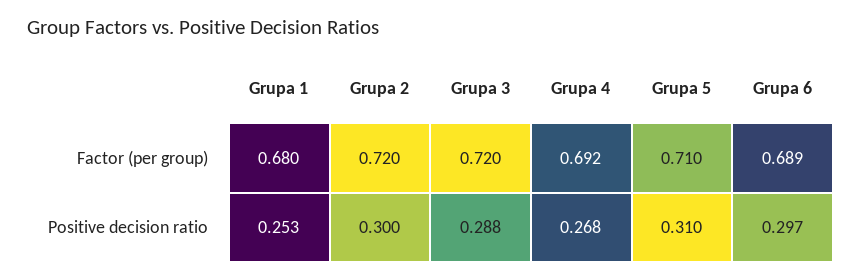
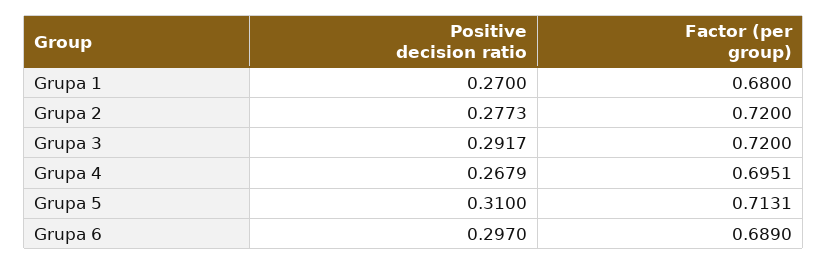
Grupa 4, Factor (per group): 0.692 -> 0.6951
Grupa 5, Factor (per group): 0.71 -> 0.7131
Grupa 1, Positive decision ratio: 0.253 -> 0.27
Grupa 2, Positive decision ratio: 0.3 -> 0.2773
Grupa 3, Positive decision ratio: 0.288 -> 0.2917

